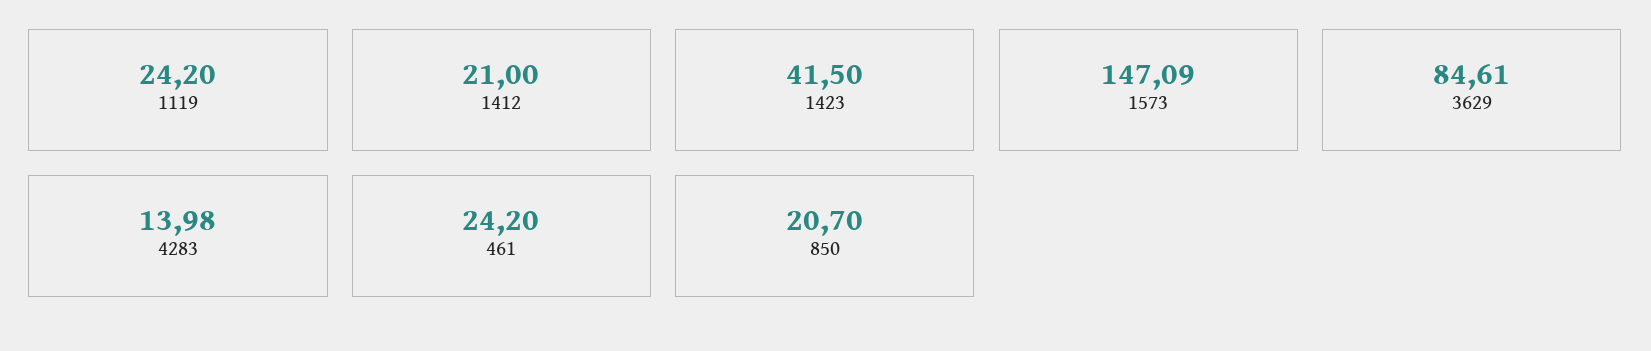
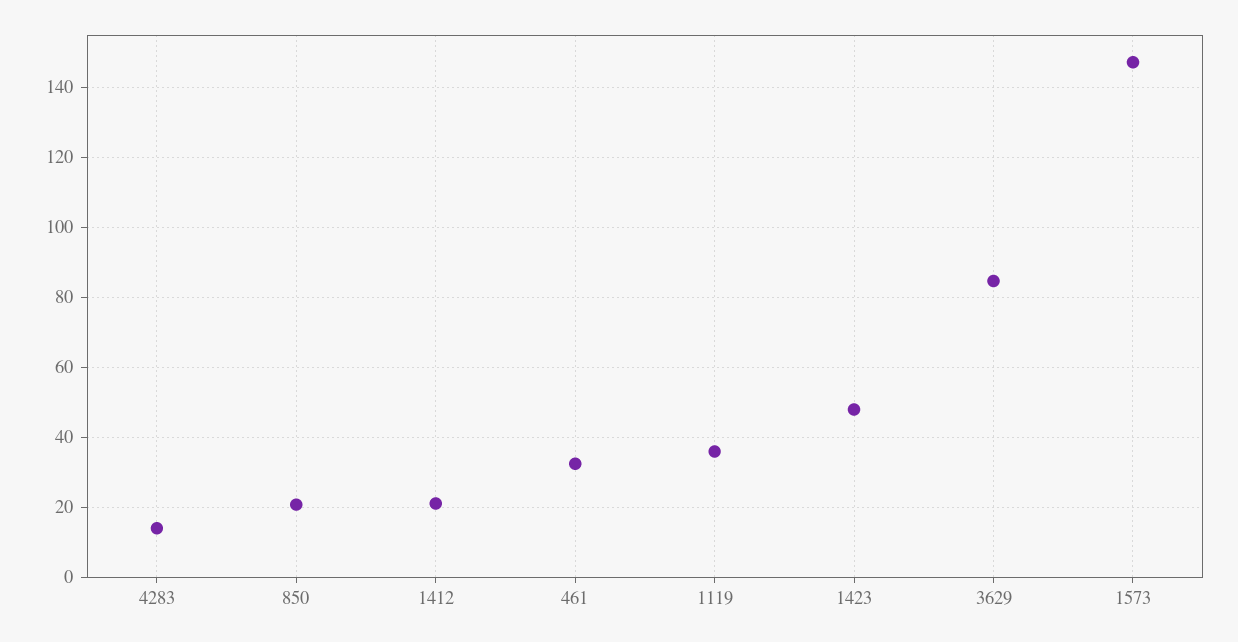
1119: 24.2 -> 36
1423: 41.5 -> 48
461: 24.2 -> 32

